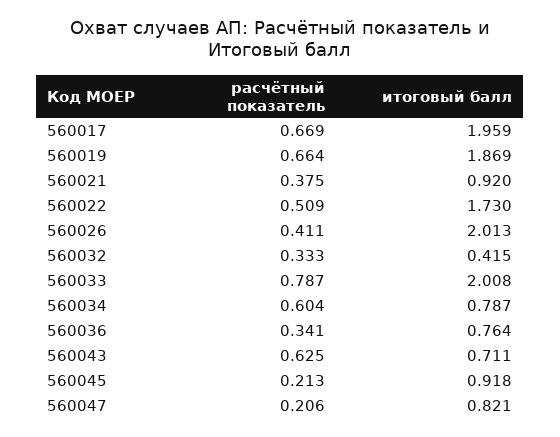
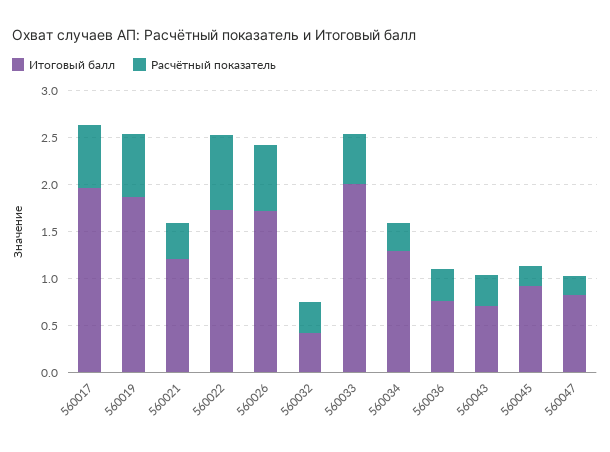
итоговый балл, 560021: 0.92 -> 1.2
расчётный показатель, 560022: 0.509 -> 0.8
расчётный показатель, 560026: 0.411 -> 0.7
итоговый балл, 560026: 2.013 -> 1.7
расчётный показатель, 560033: 0.787 -> 0.5
расчётный показатель, 560034: 0.604 -> 0.3
итоговый балл, 560034: 0.787 -> 1.3
расчётный показатель, 560043: 0.625 -> 0.3

